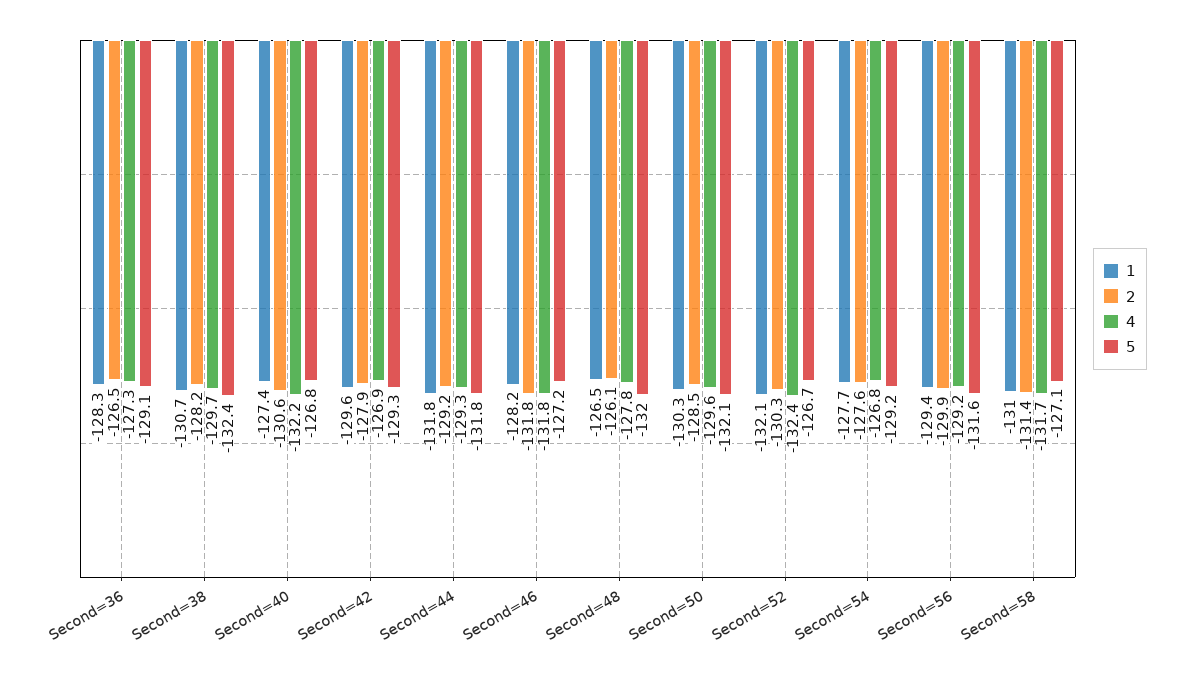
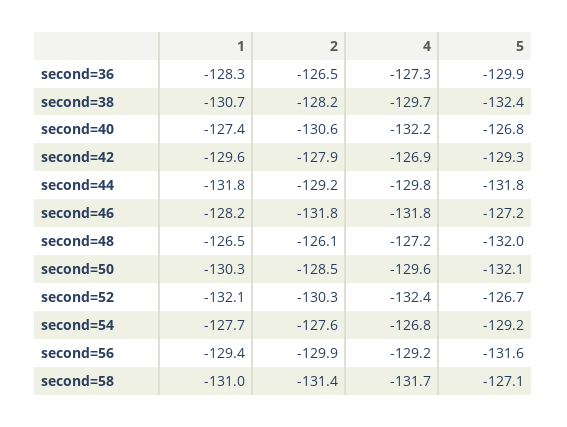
5, Second=36: -129.1 -> -129.9
4, Second=44: -129.3 -> -129.8
4, Second=48: -127.8 -> -127.2

